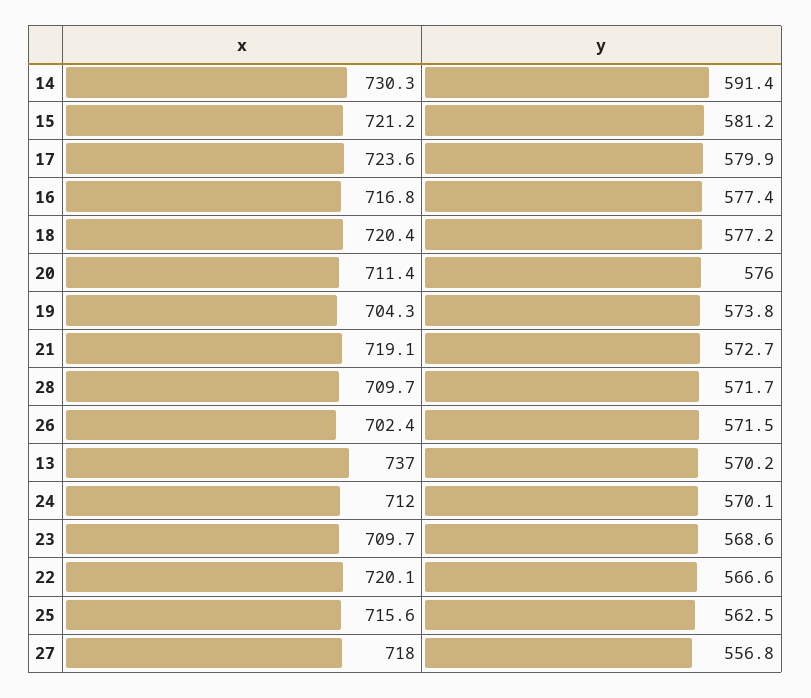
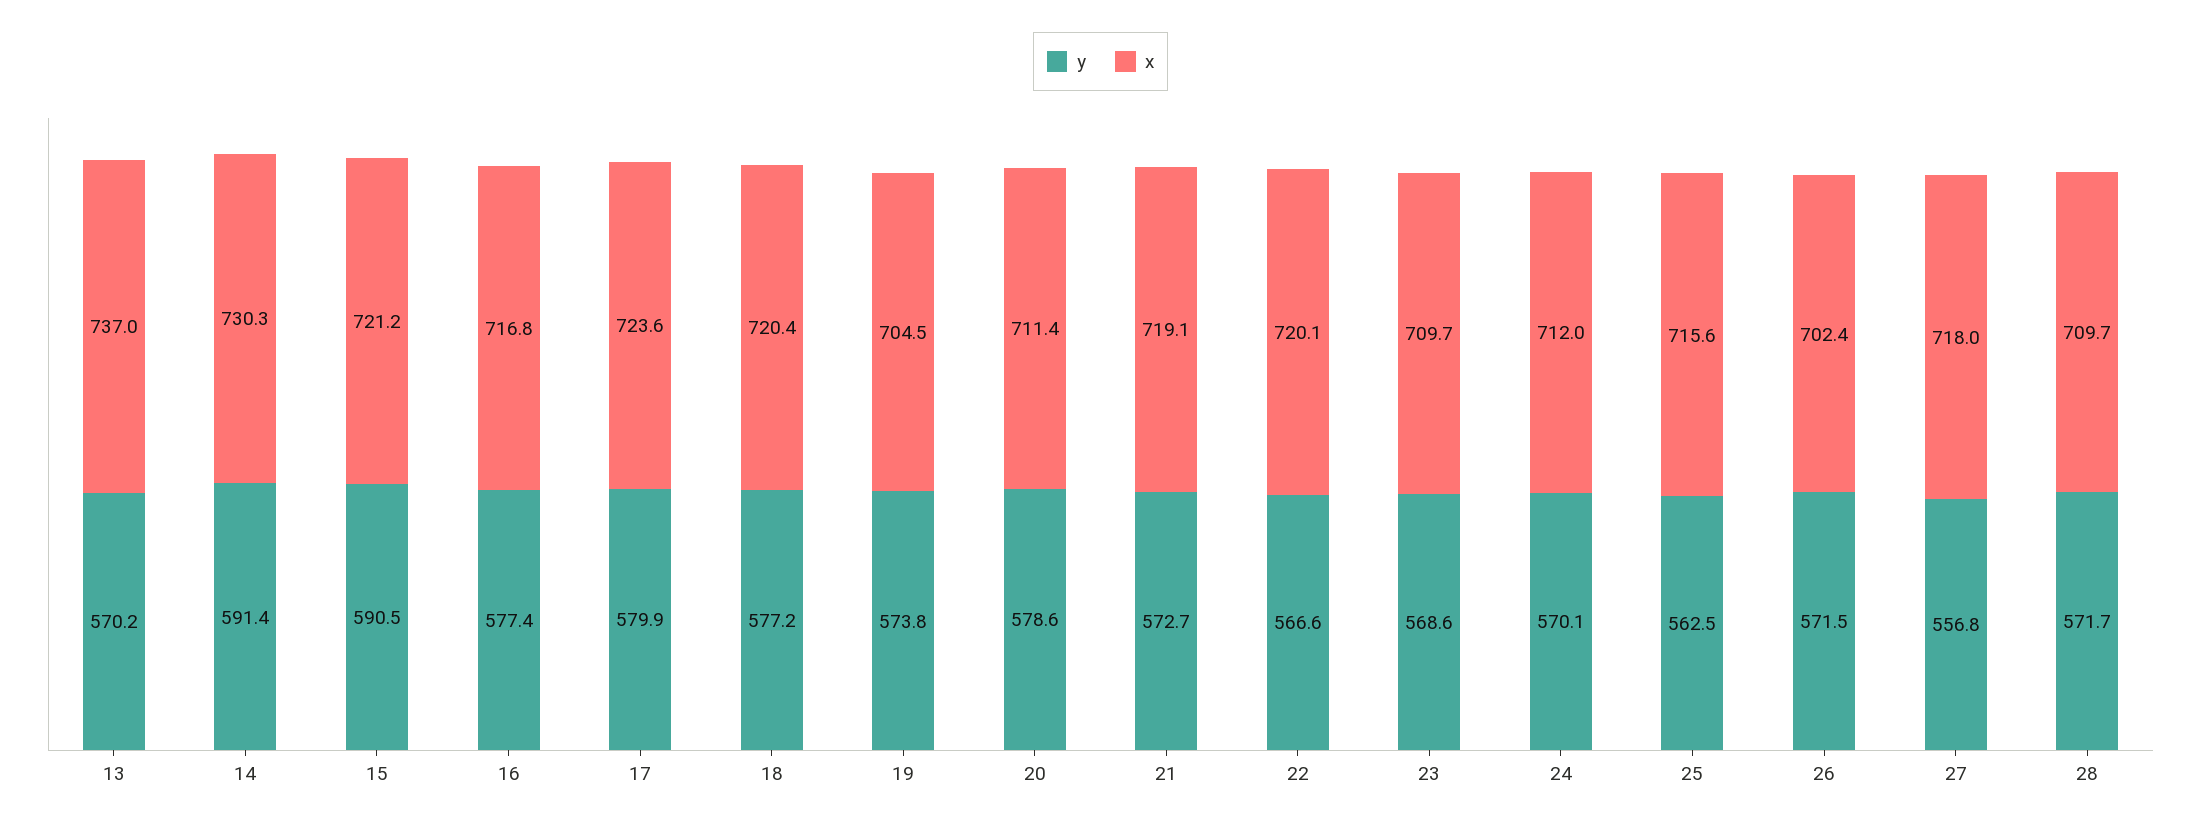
y, 15: 581.2 -> 590.5
y, 20: 576 -> 578.6
x, 19: 704.3 -> 704.5

